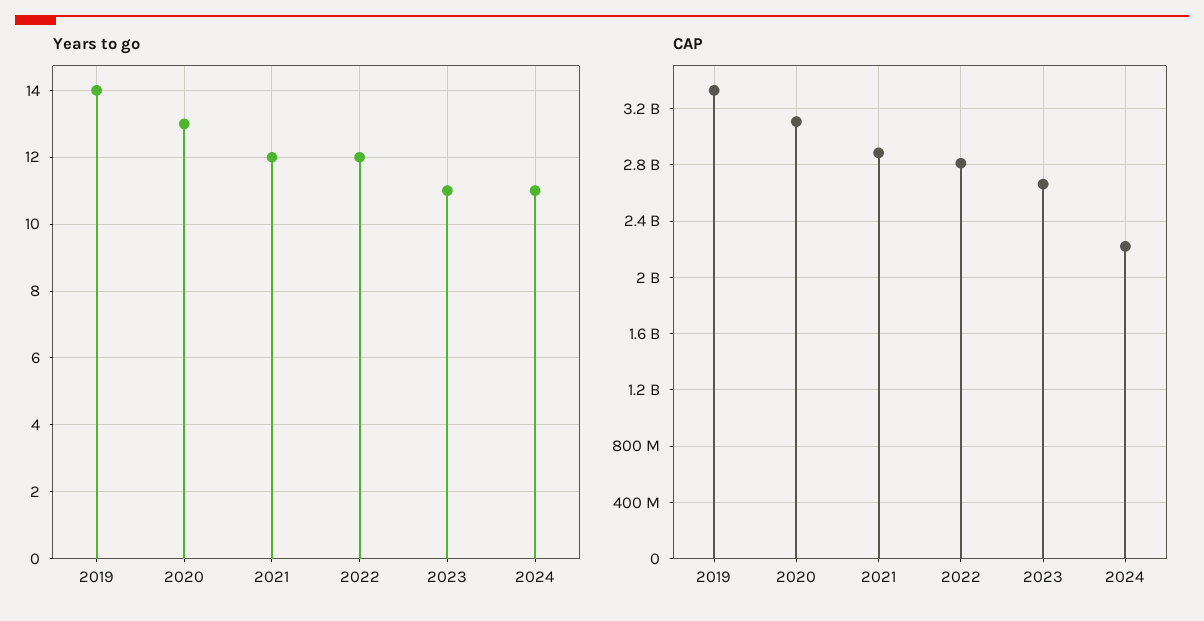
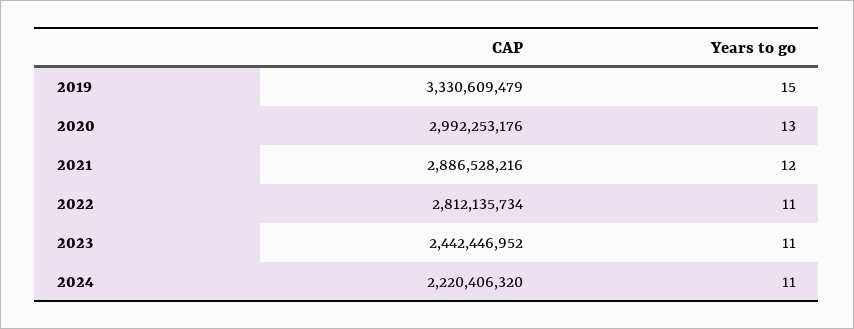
Years to go, 2019: 14 -> 15
Years to go, 2022: 12 -> 11
CAP, 2020: 3100000000 -> 2992253176
CAP, 2023: 2650000000 -> 2442446952

